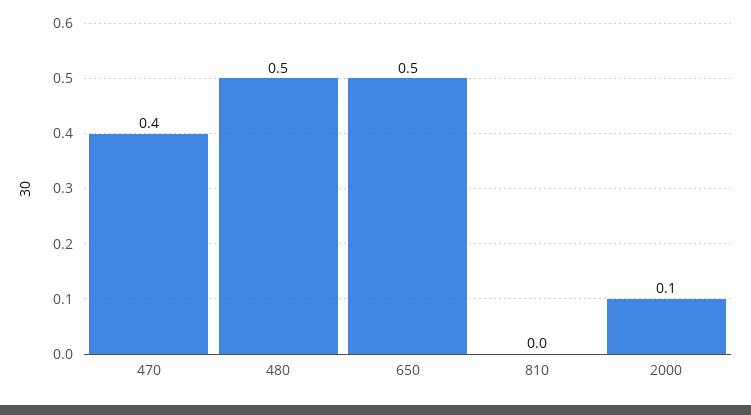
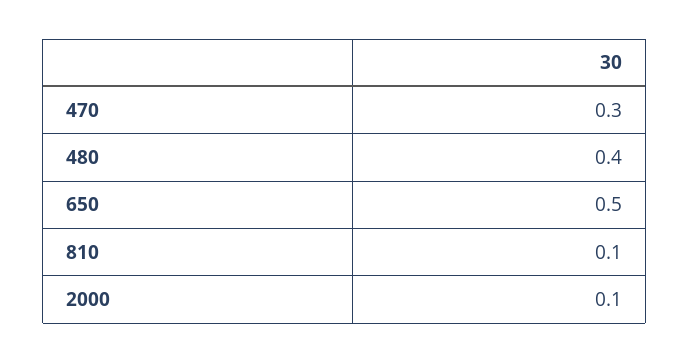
470: 0.4 -> 0.3
480: 0.5 -> 0.4
810: 0 -> 0.1

